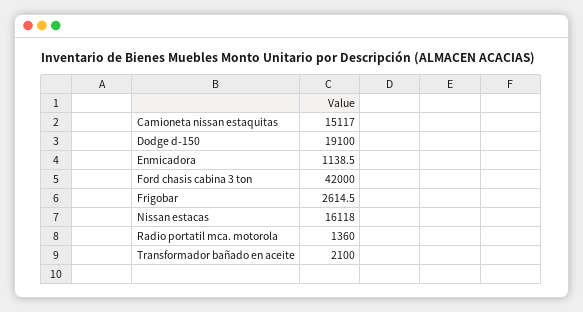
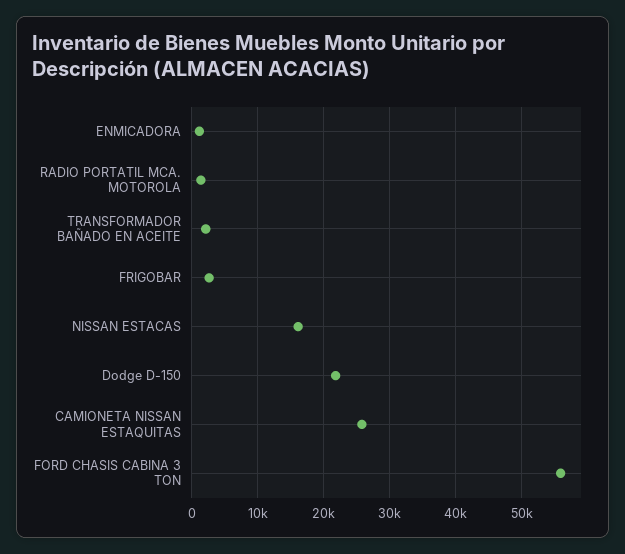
Camioneta nissan estaquitas: 15117 -> 26000
Dodge d-150: 19100 -> 22000
Ford chasis cabina 3 ton: 42000 -> 56000

